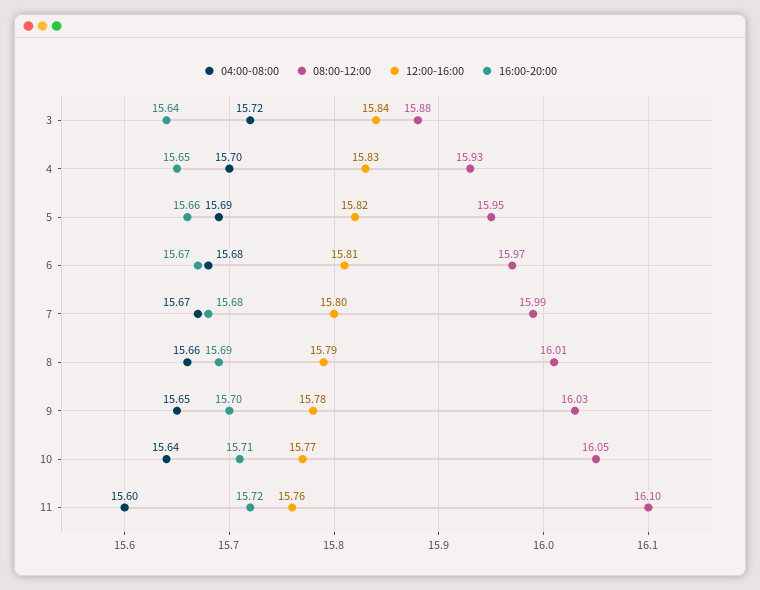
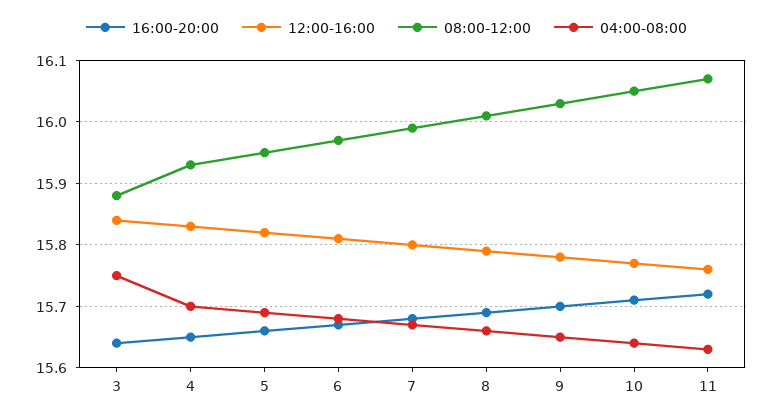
04:00-08:00, 3: 15.72 -> 15.75
04:00-08:00, 11: 15.6 -> 15.63
08:00-12:00, 11: 16.1 -> 16.07

